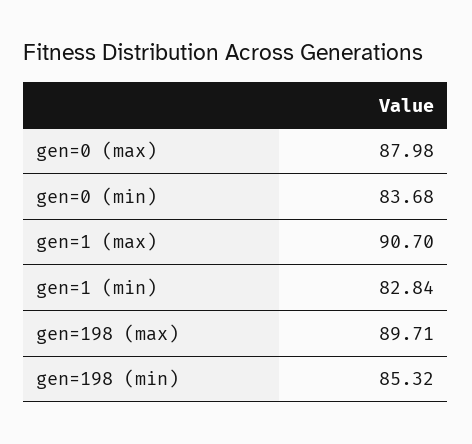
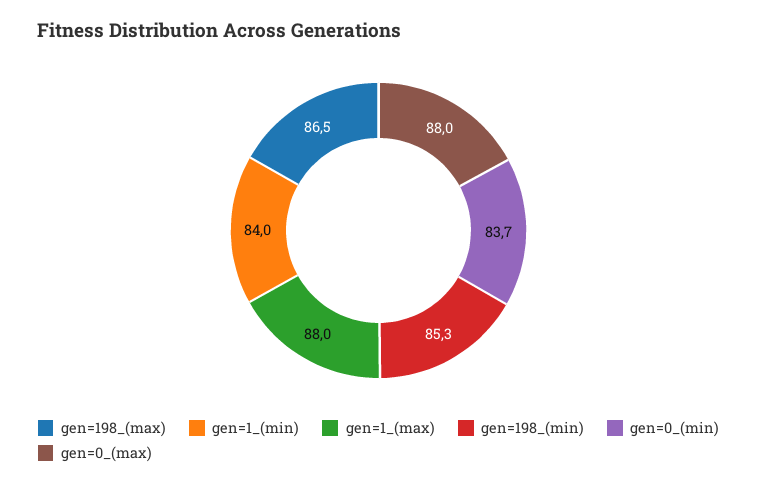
gen=1 (max): 90.7 -> 88
gen=1 (min): 82.84 -> 84
gen=198 (max): 89.71 -> 86.5

